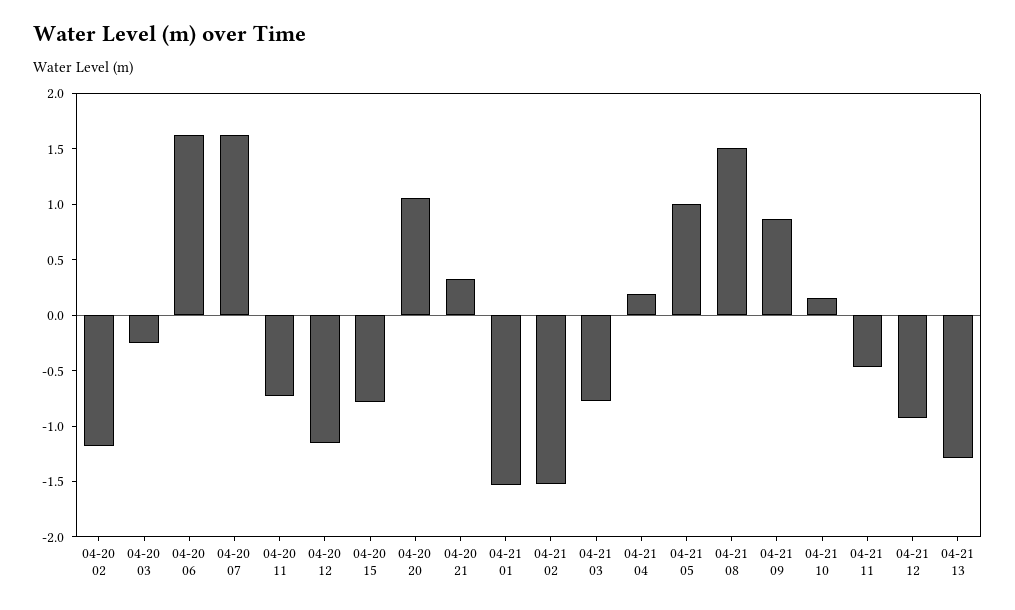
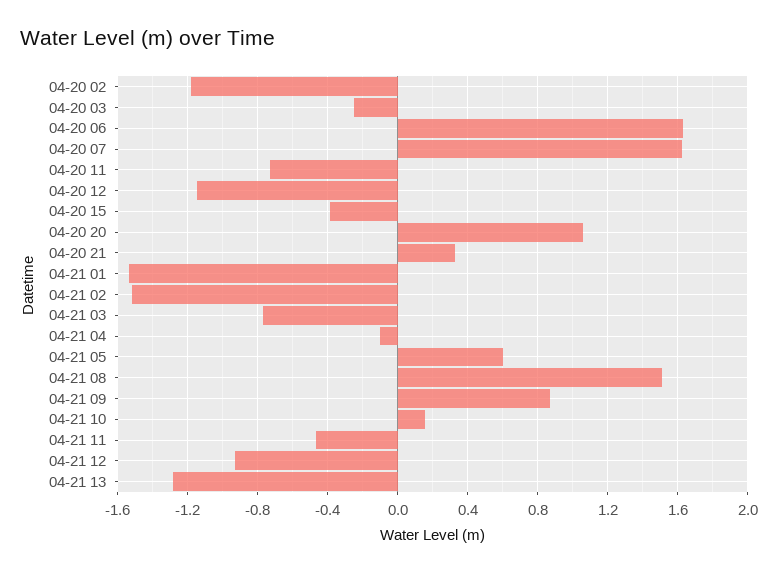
04-20 15: -0.8 -> -0.4
04-21 04: 0.2 -> -0.1
04-21 05: 1 -> 0.6

